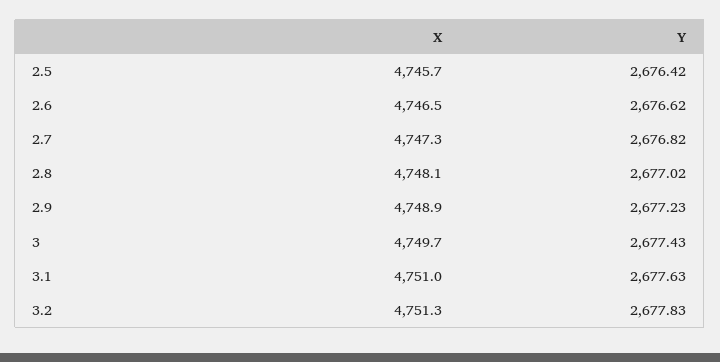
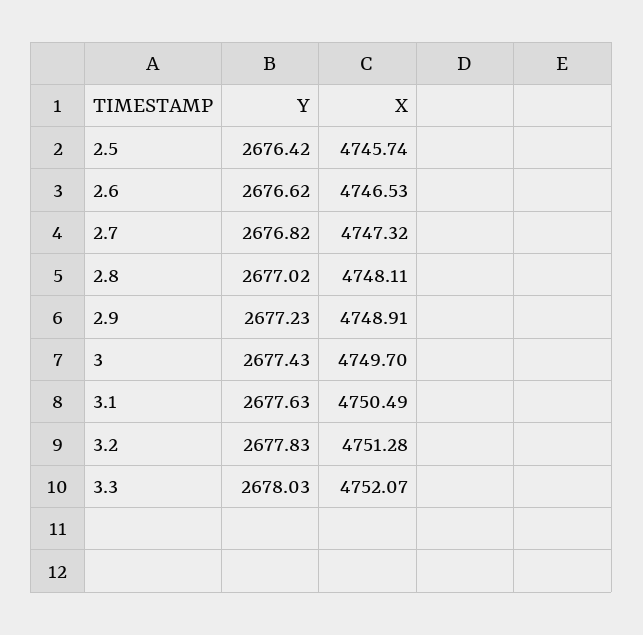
X, 3.1: 4751 -> 4750.49
Y, 3.3: none -> 2678.03
X, 3.3: none -> 4752.07

